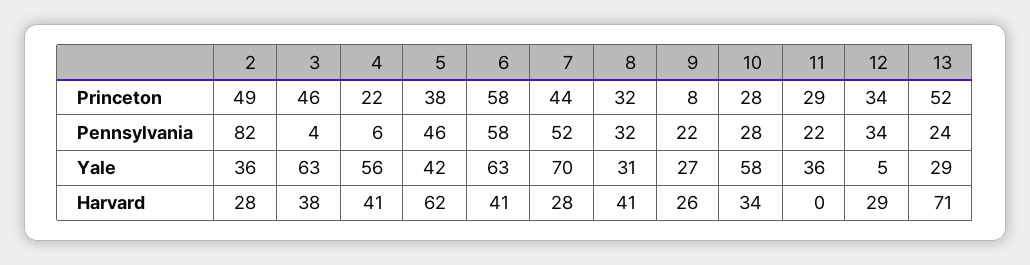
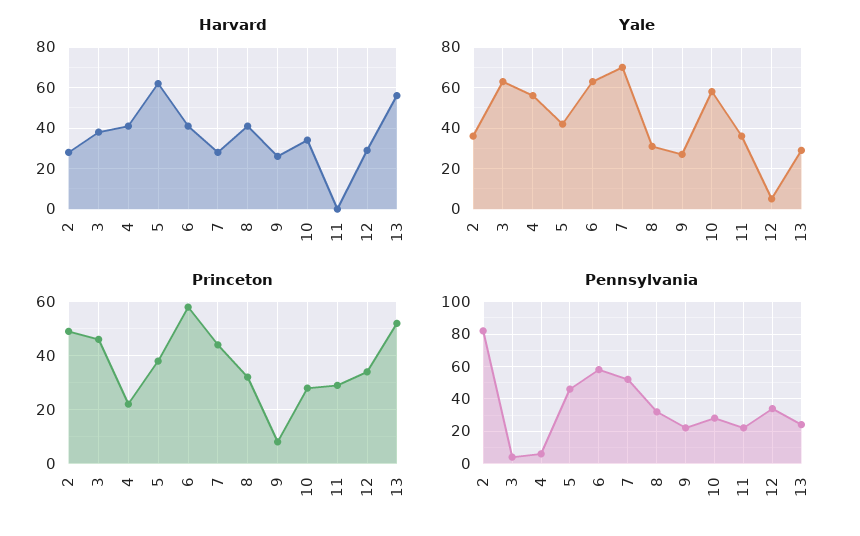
Harvard, 13: 71 -> 55

